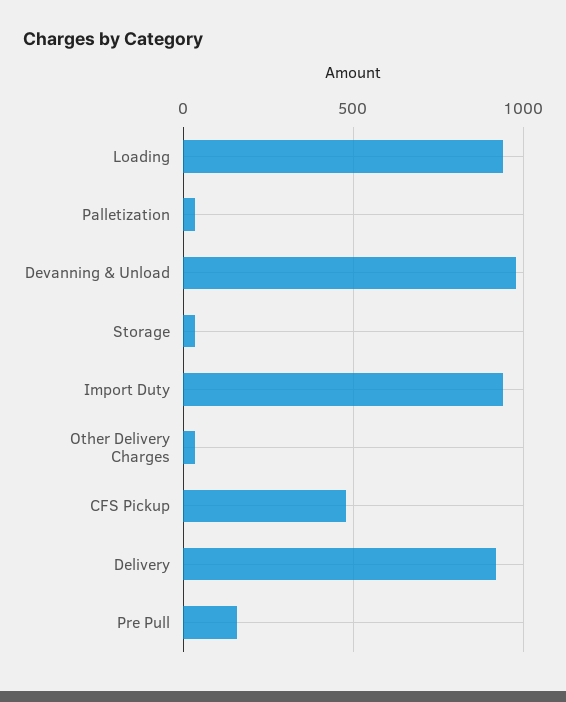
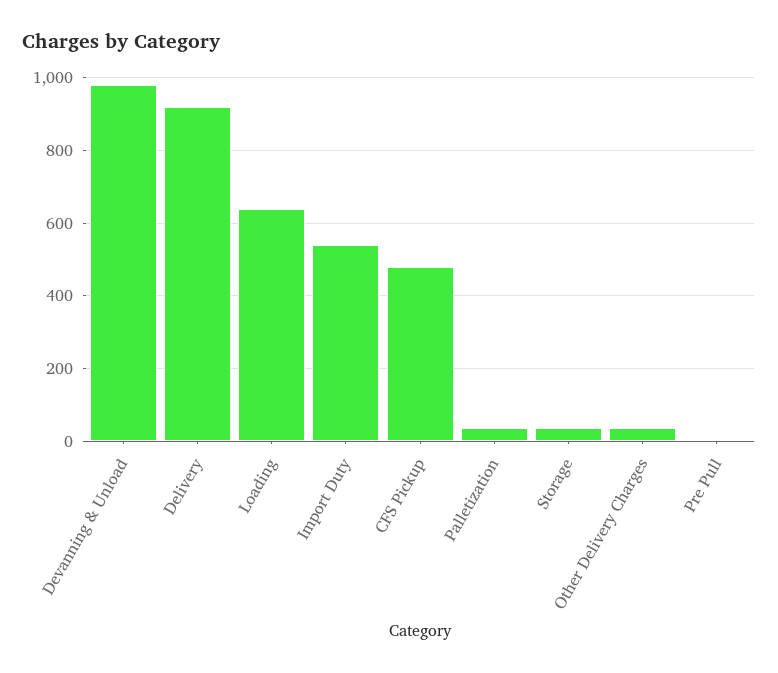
Loading: 950 -> 640
Import Duty: 950 -> 540
Pre Pull: 150 -> 0

